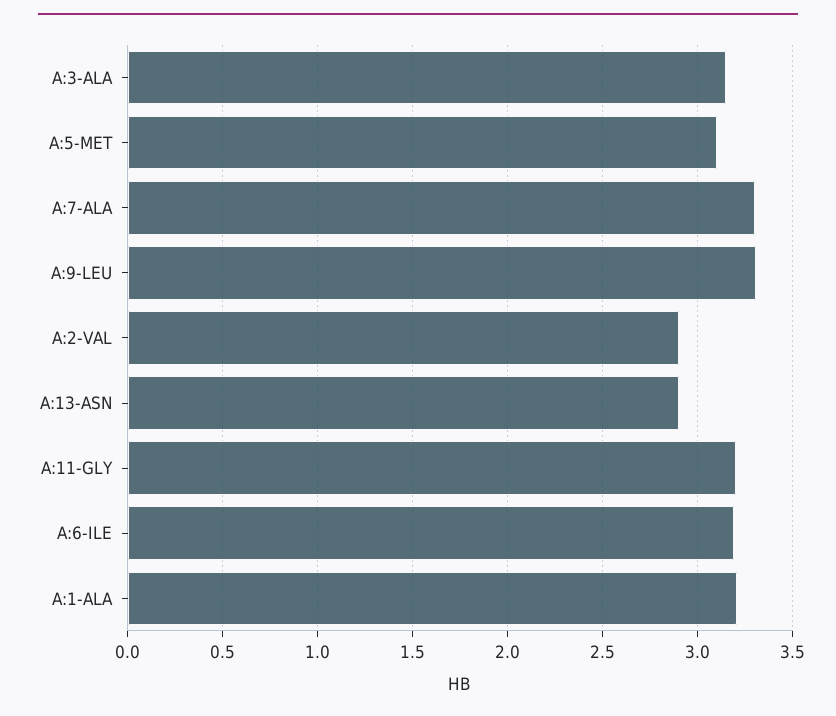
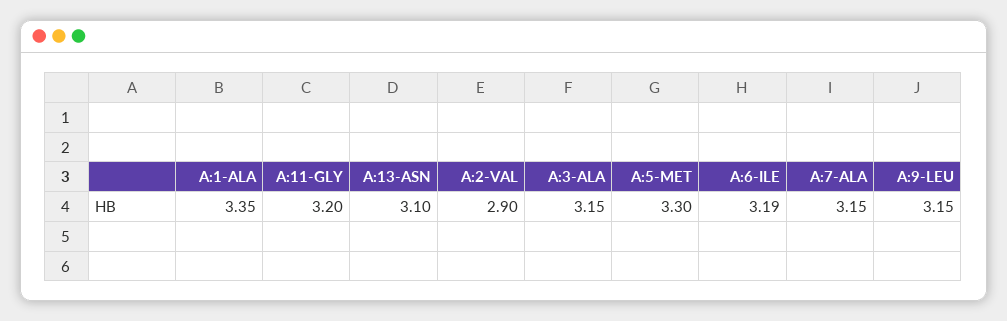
A:5-MET: 3.1 -> 3.3
A:7-ALA: 3.3 -> 3.15
A:9-LEU: 3.3 -> 3.15
A:13-ASN: 2.9 -> 3.1
A:1-ALA: 3.2 -> 3.35

